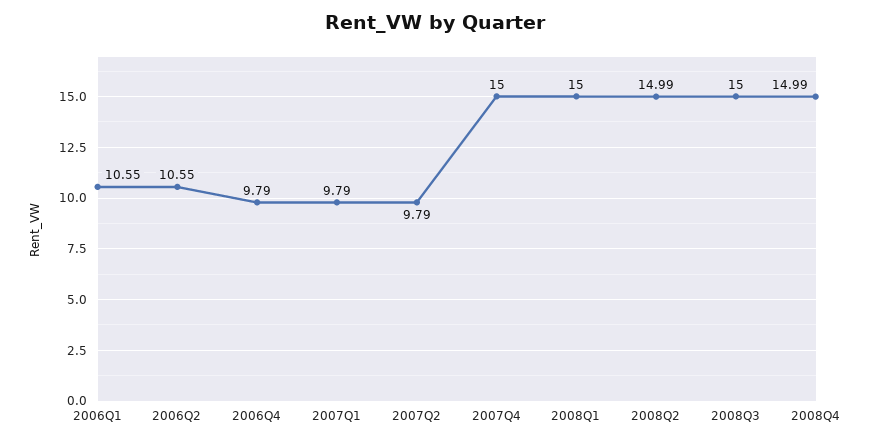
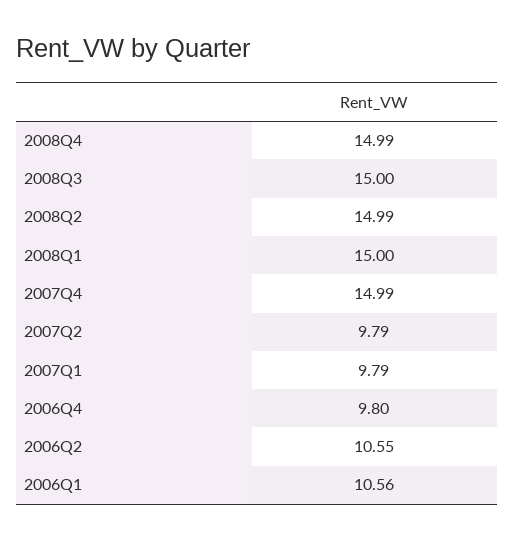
2006Q1: 10.55 -> 10.56
2006Q4: 9.79 -> 9.8
2007Q4: 15 -> 14.99

